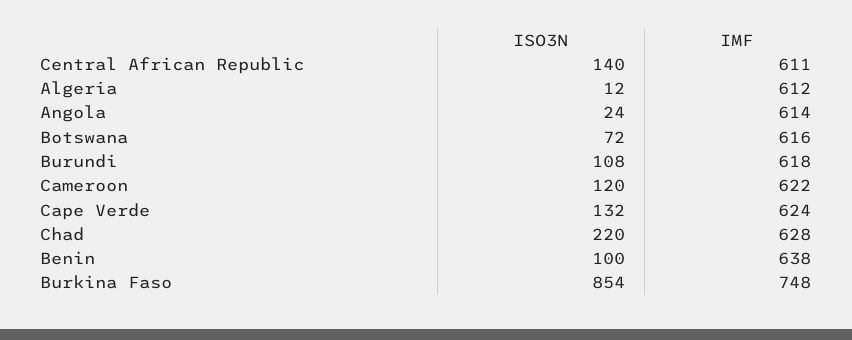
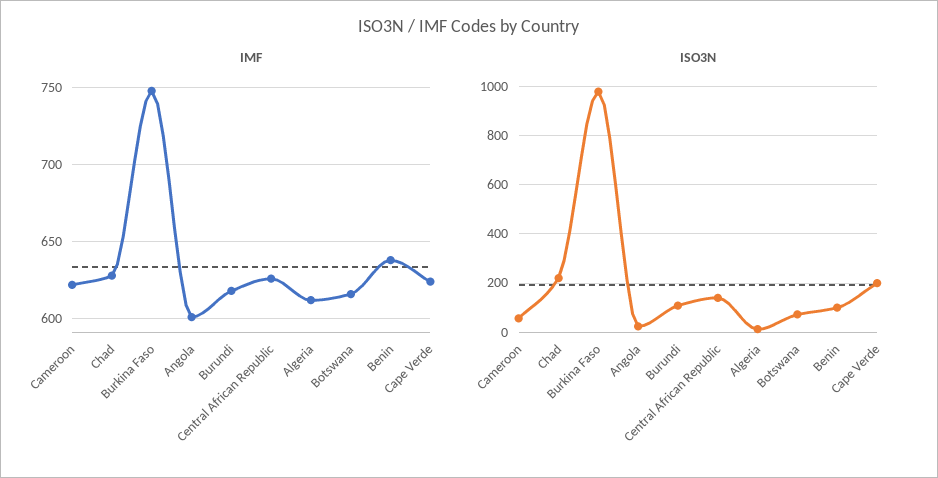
IMF, Central African Republic: 611 -> 625
IMF, Angola: 614 -> 600
ISO3N, Cameroon: 120 -> 50
ISO3N, Cape Verde: 132 -> 200
ISO3N, Burkina Faso: 854 -> 975

